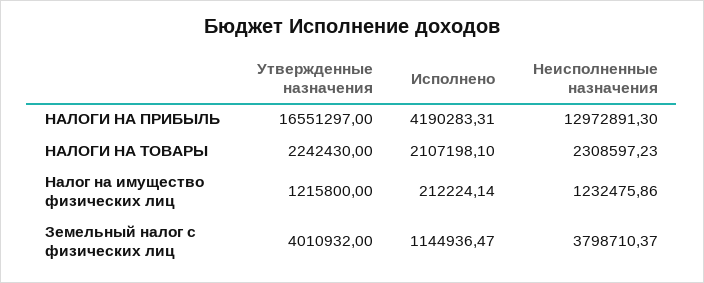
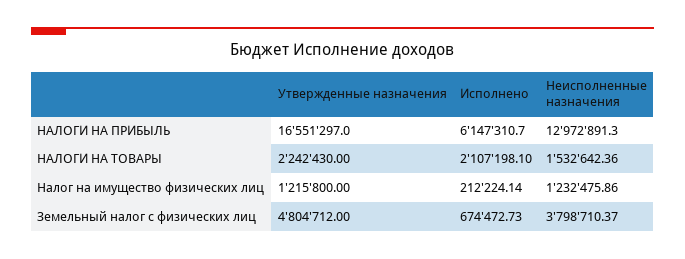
Исполнено, НАЛОГИ НА ПРИБЫЛЬ: 4190283.31 -> 6147310.7
Неисполненные назначения, НАЛОГИ НА ТОВАРЫ: 2308597.23 -> 1532642.36
Утвержденные назначения, Земельный налог с физических лиц: 4010932 -> 4804712
Исполнено, Земельный налог с физических лиц: 1144936.47 -> 674472.73

